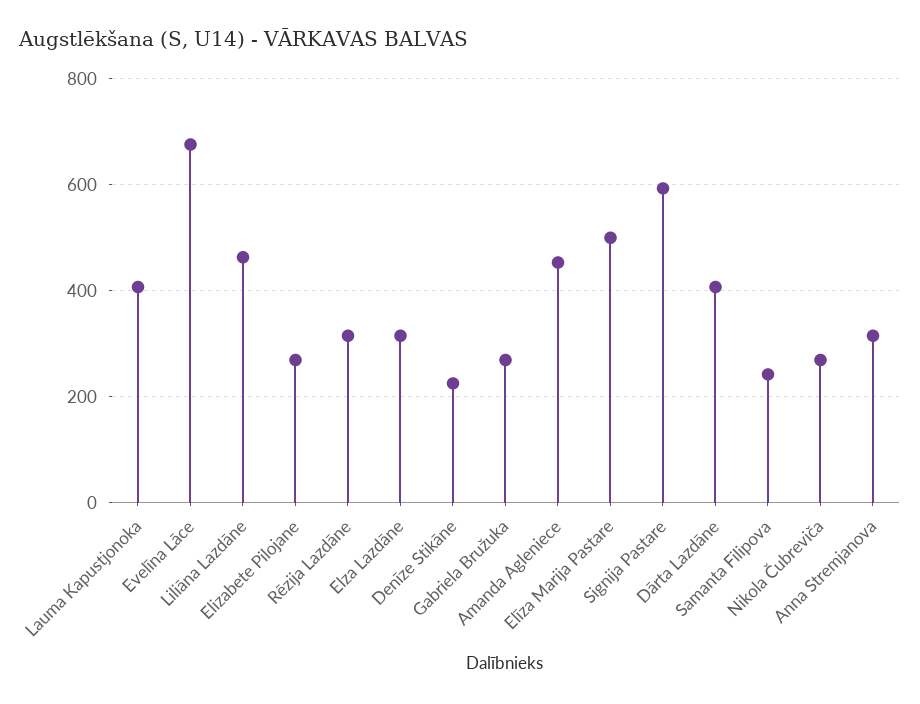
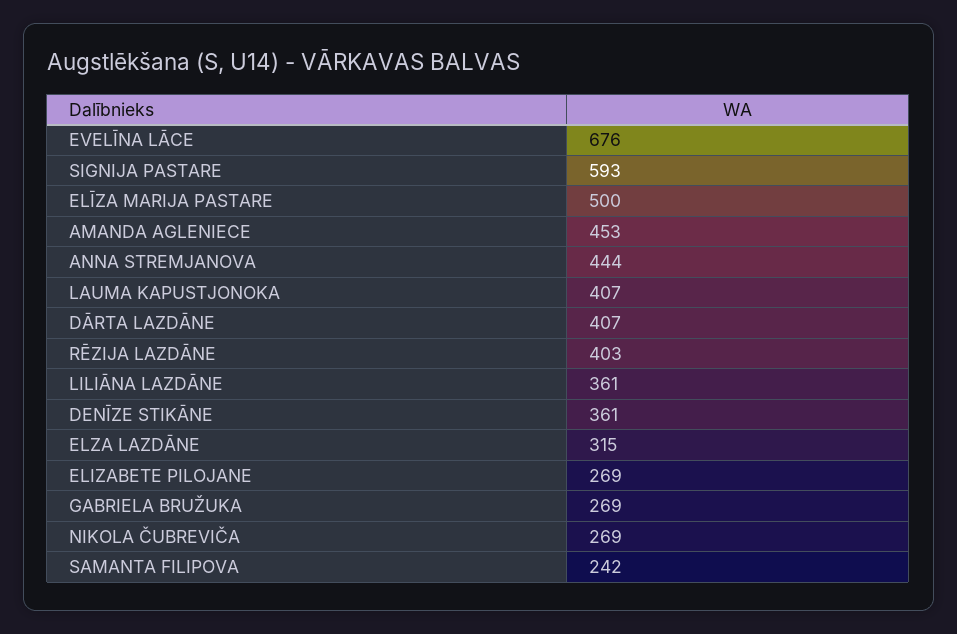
Liliāna Lazdāne: 460 -> 361
Rēzija Lazdāne: 320 -> 403
Denīze Stikāne: 220 -> 361
Anna Stremjanova: 320 -> 444

